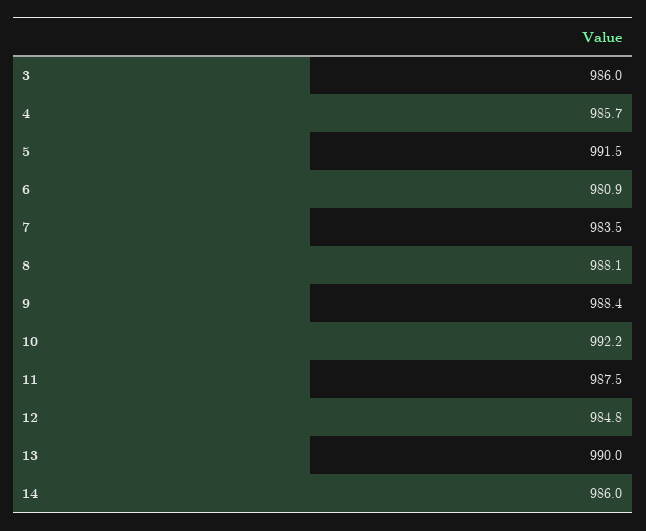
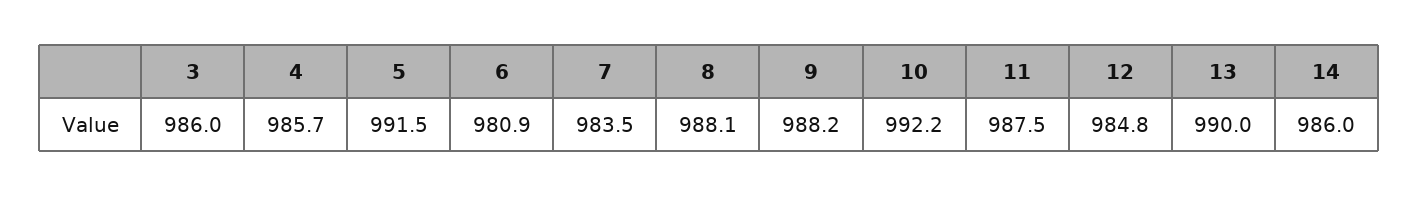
9: 988.4 -> 988.2

